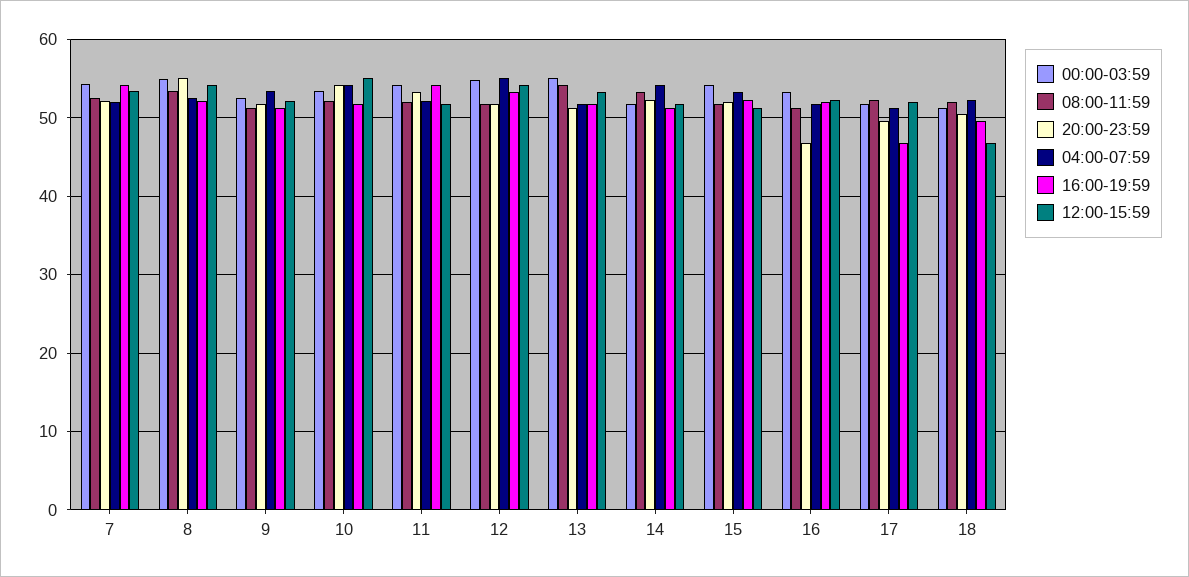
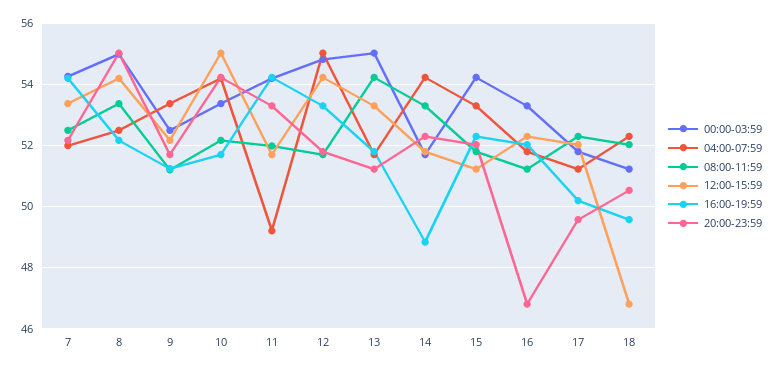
04:00-07:59, 11: 52 -> 49.2
16:00-19:59, 14: 51 -> 48.8
16:00-19:59, 17: 47 -> 50.2

